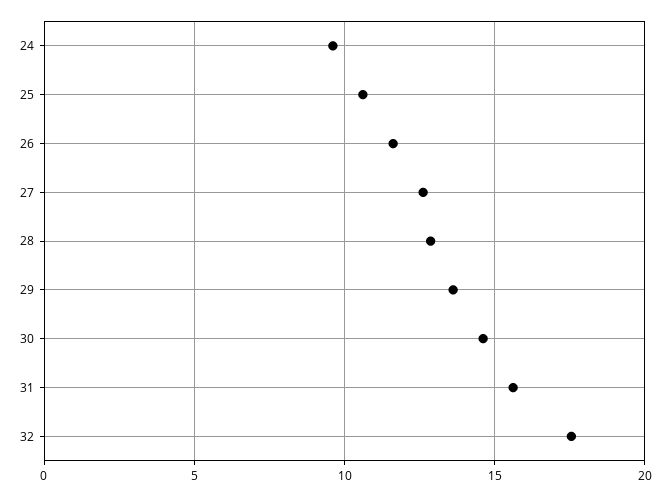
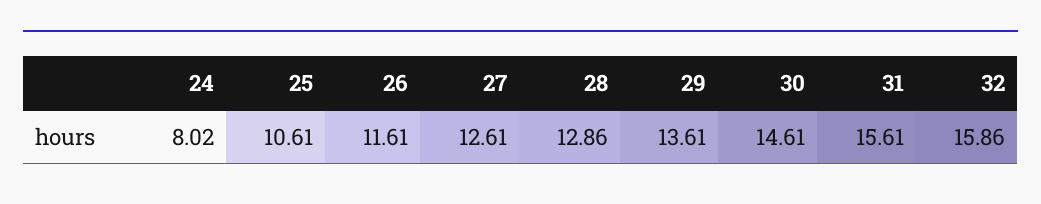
24: 9.5 -> 8.02
32: 17.5 -> 15.86

